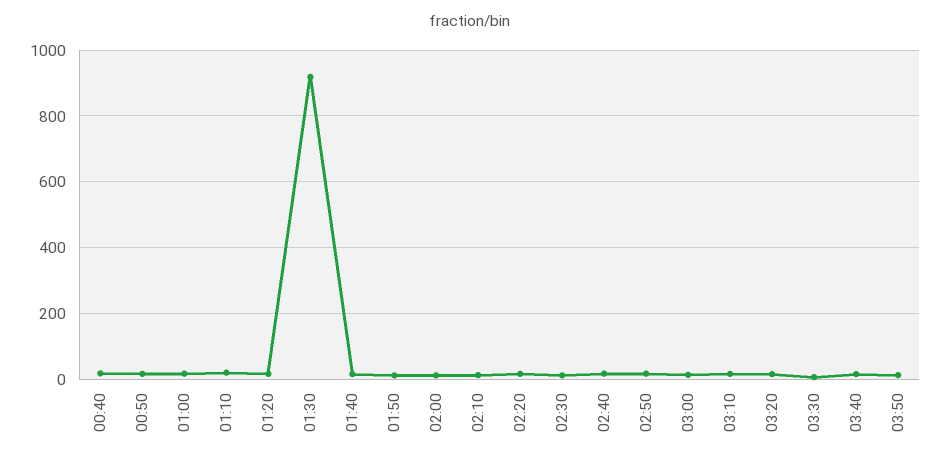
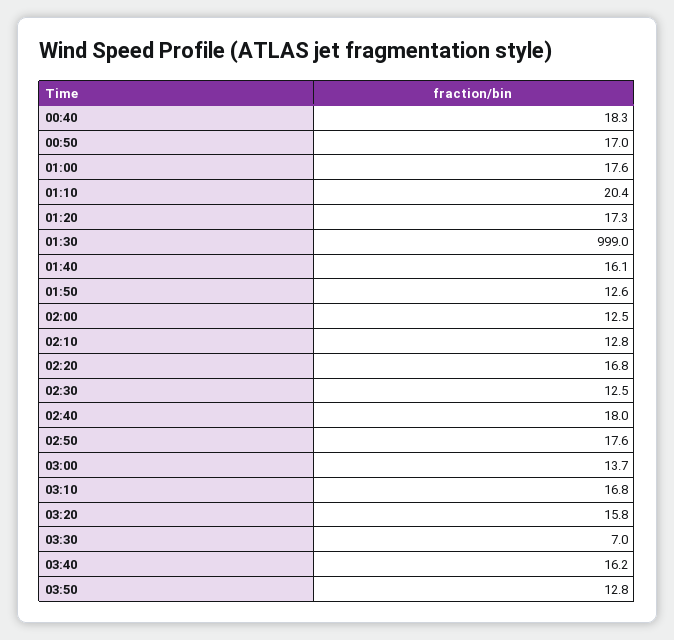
01:30: 920 -> 999

